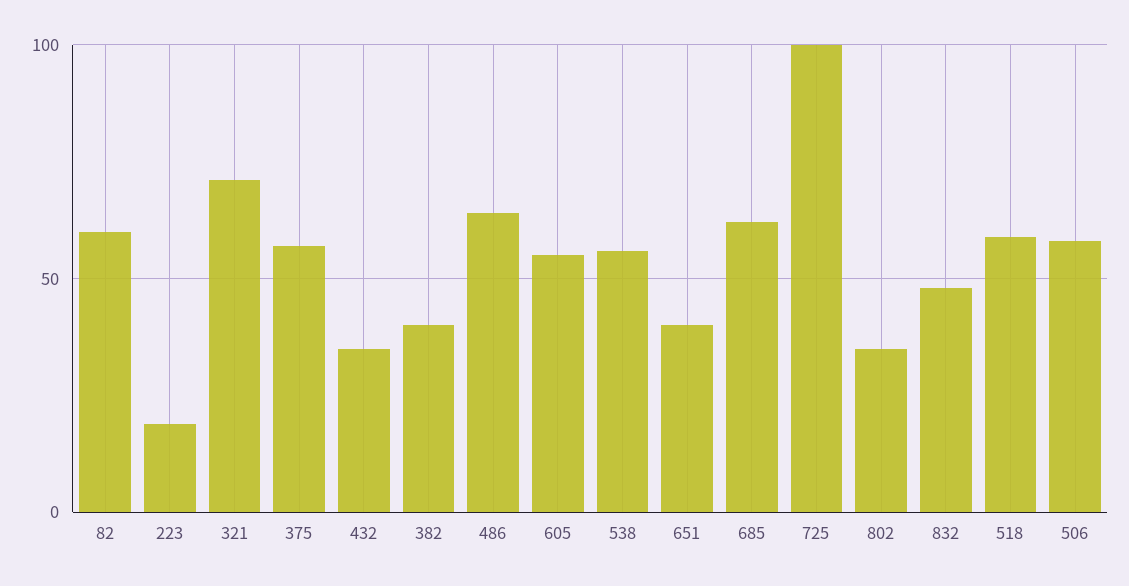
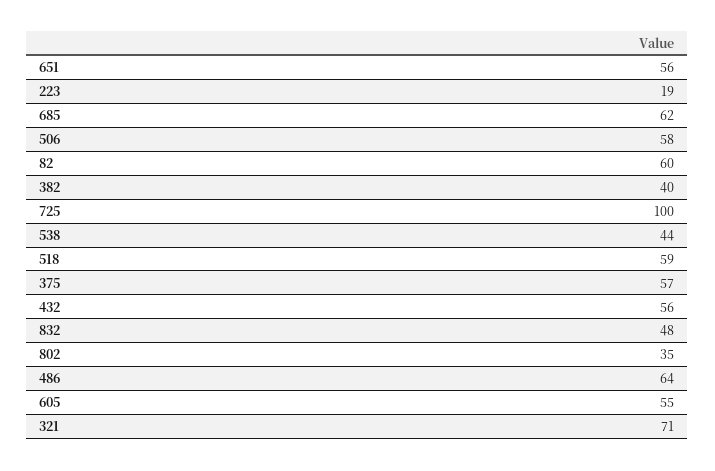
432: 35 -> 56
538: 55 -> 44
651: 40 -> 56

